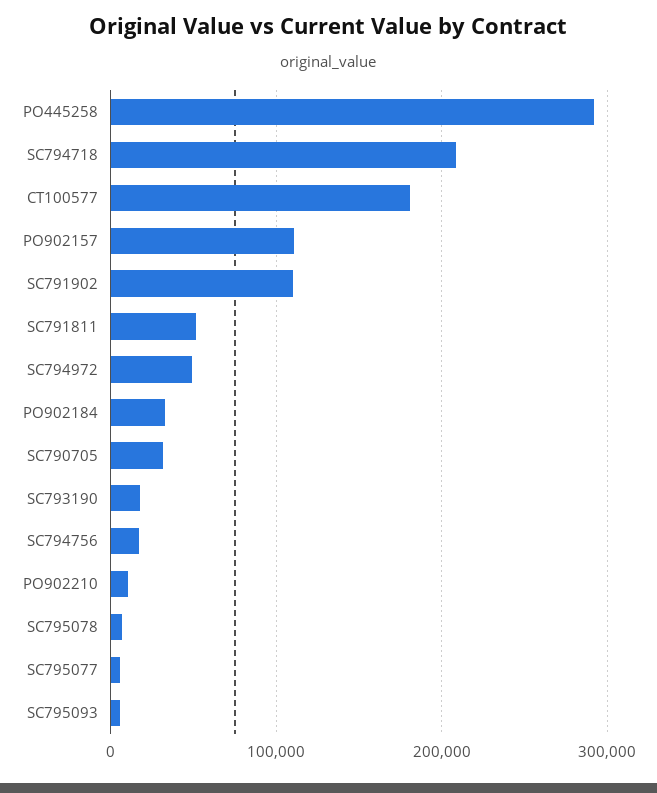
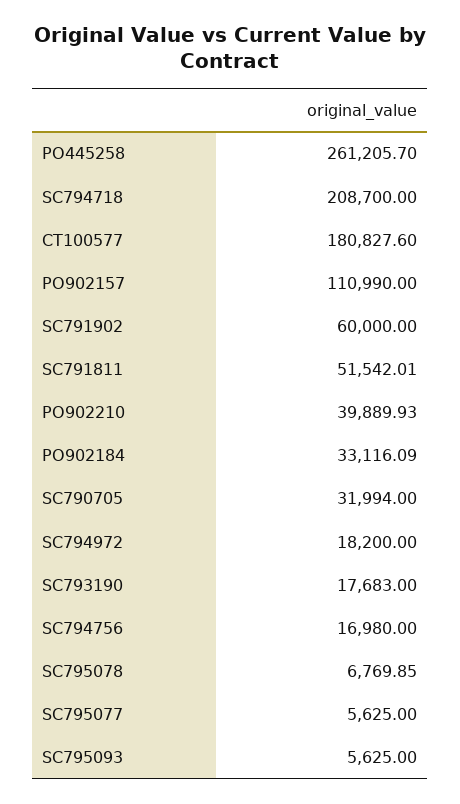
PO445258: 290000 -> 261205.7
SC791902: 110000 -> 60000
SC794972: 50000 -> 18200
PO902210: 10000 -> 39889.93

